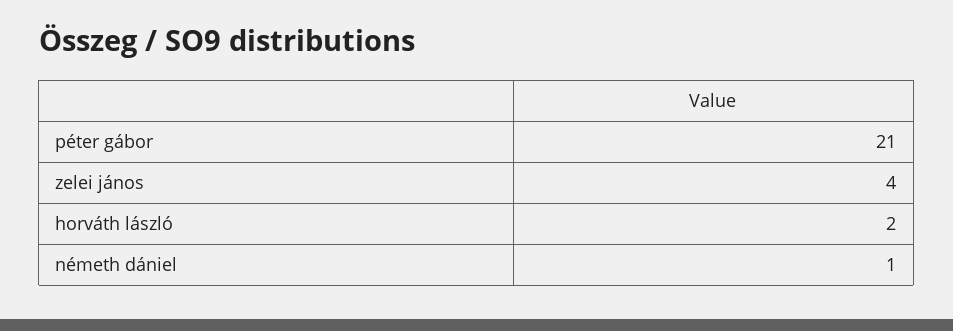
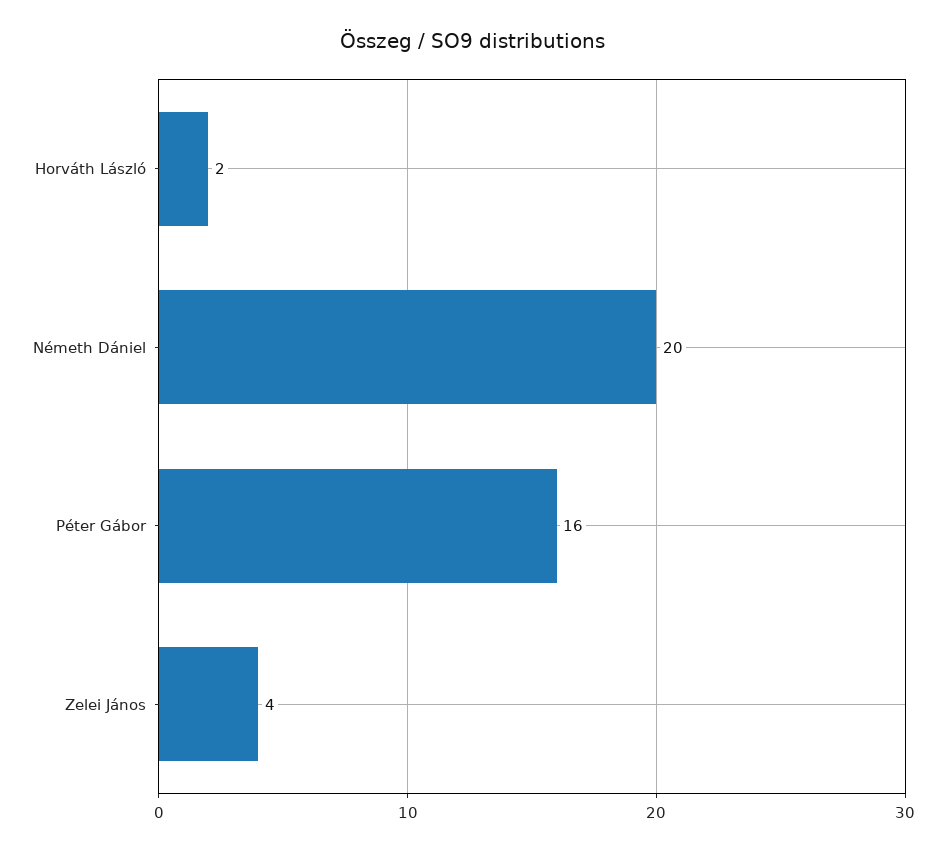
péter gábor: 21 -> 16
németh dániel: 1 -> 20

